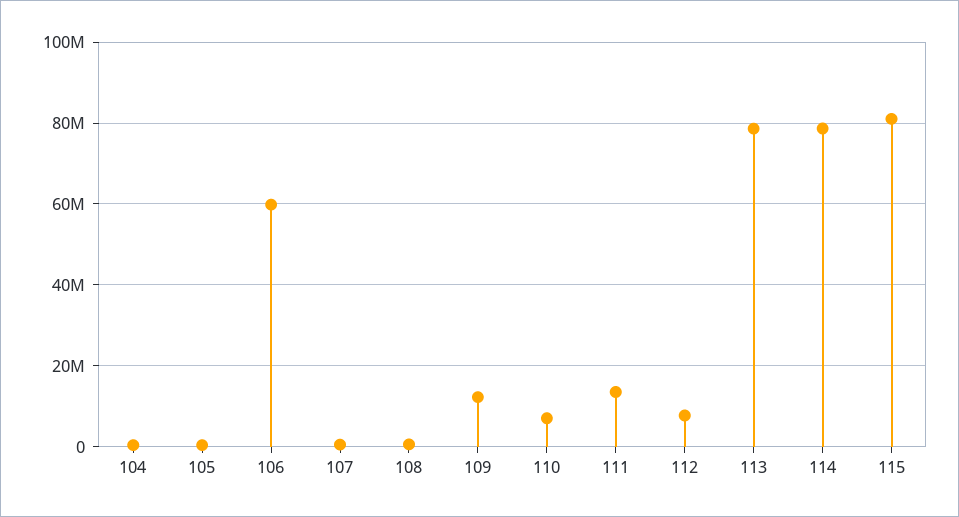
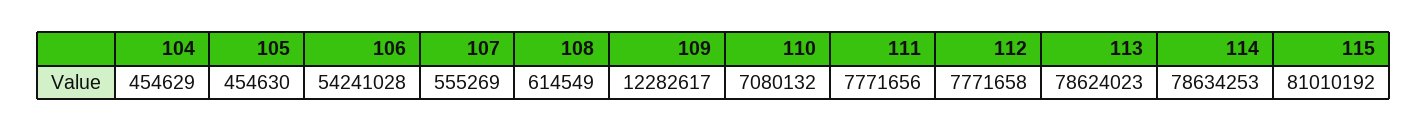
106: 60000000 -> 54241028
111: 14000000 -> 7771656

